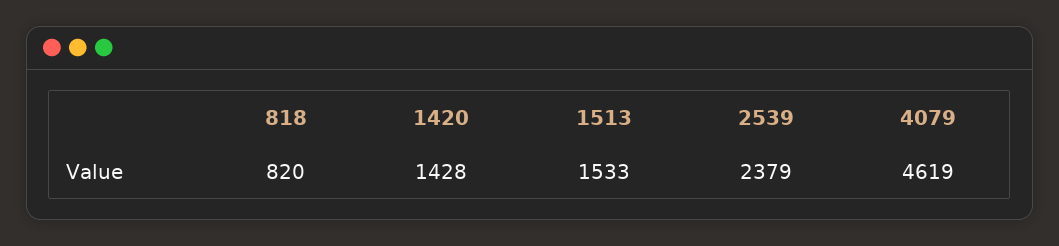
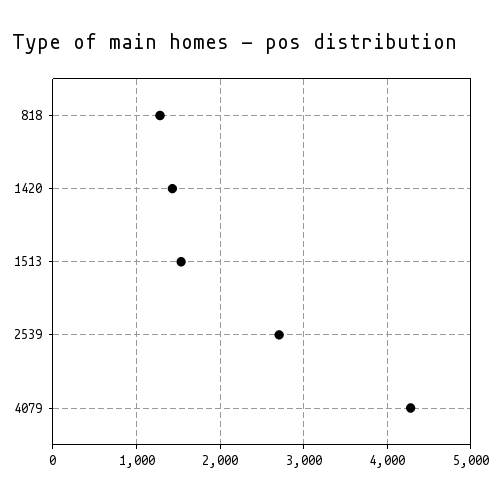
818: 820 -> 1300
2539: 2379 -> 2700
4079: 4619 -> 4300

